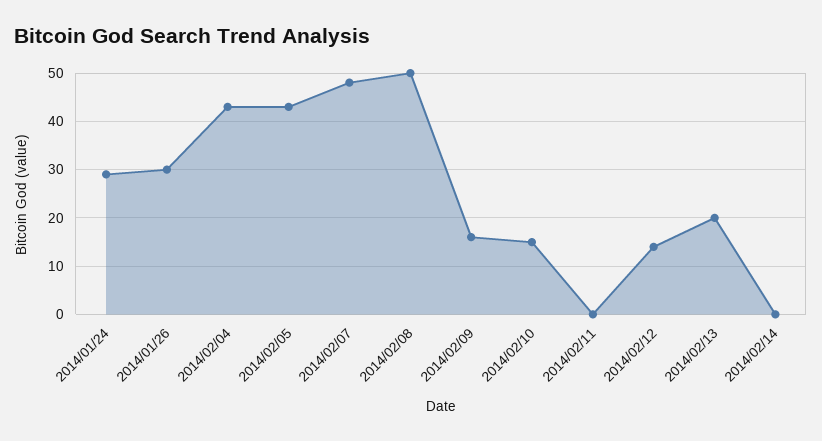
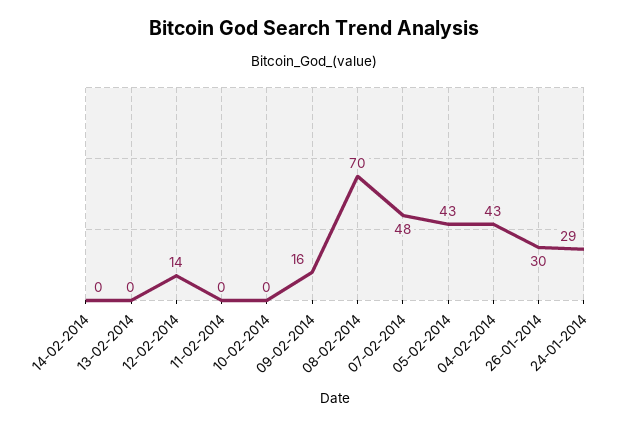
2014/02/08: 50 -> 70
2014/02/10: 15 -> 0
2014/02/13: 20 -> 0

